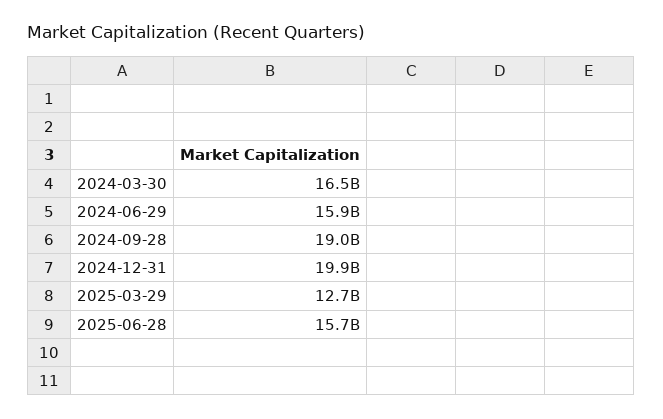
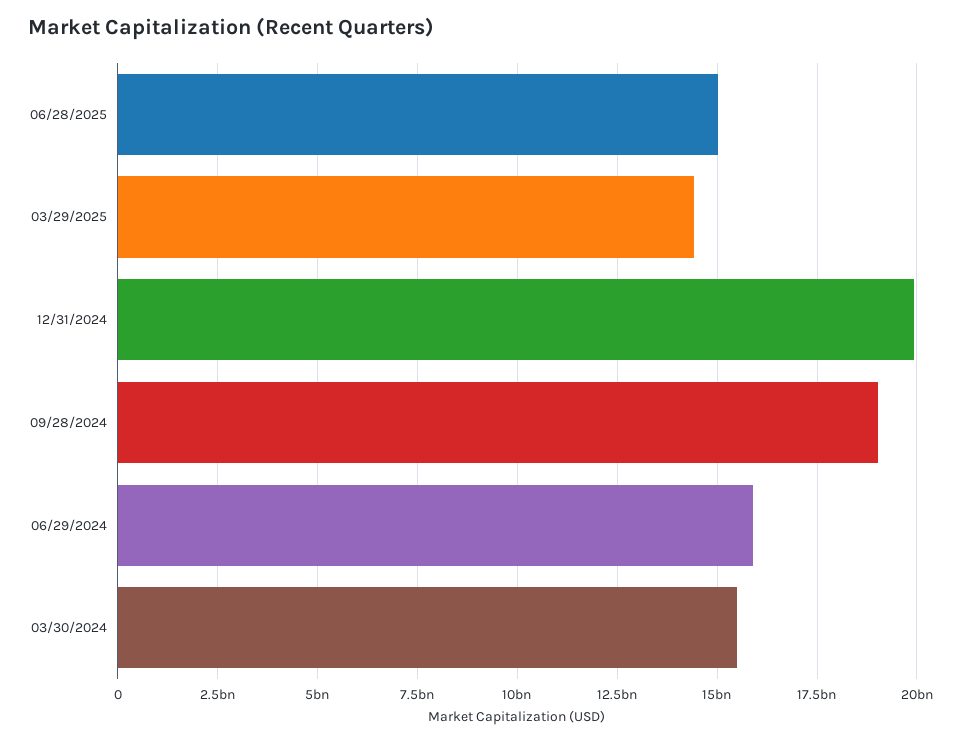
2024-03-30: 16500000000 -> 15500000000
2025-03-29: 12700000000 -> 14500000000
2025-06-28: 15700000000 -> 15000000000

